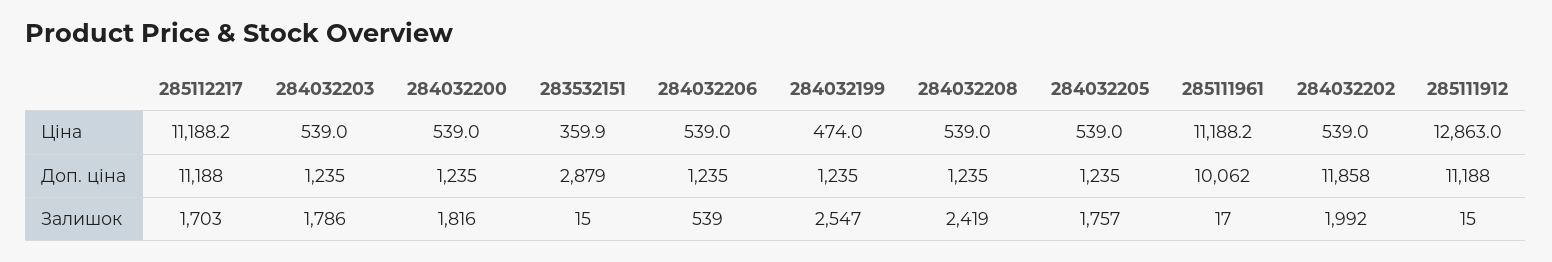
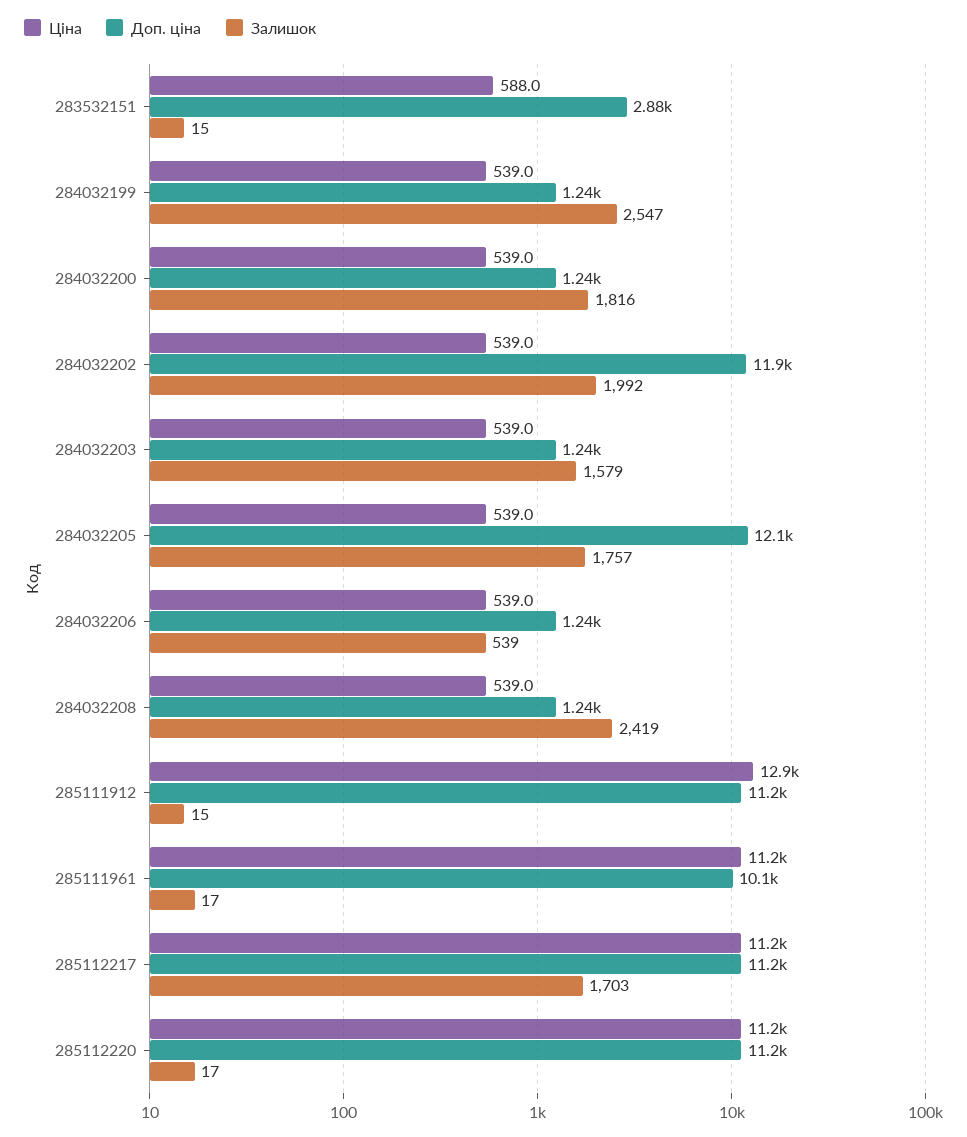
Ціна, 283532151: 359.9 -> 588
Ціна, 284032199: 474 -> 539
Доп. ціна, 284032205: 1235 -> 12100
Залишок, 284032203: 1786 -> 1579
Ціна, 285112220: none -> 11200
Доп. ціна, 285112220: none -> 11200
Залишок, 285112220: none -> 17

